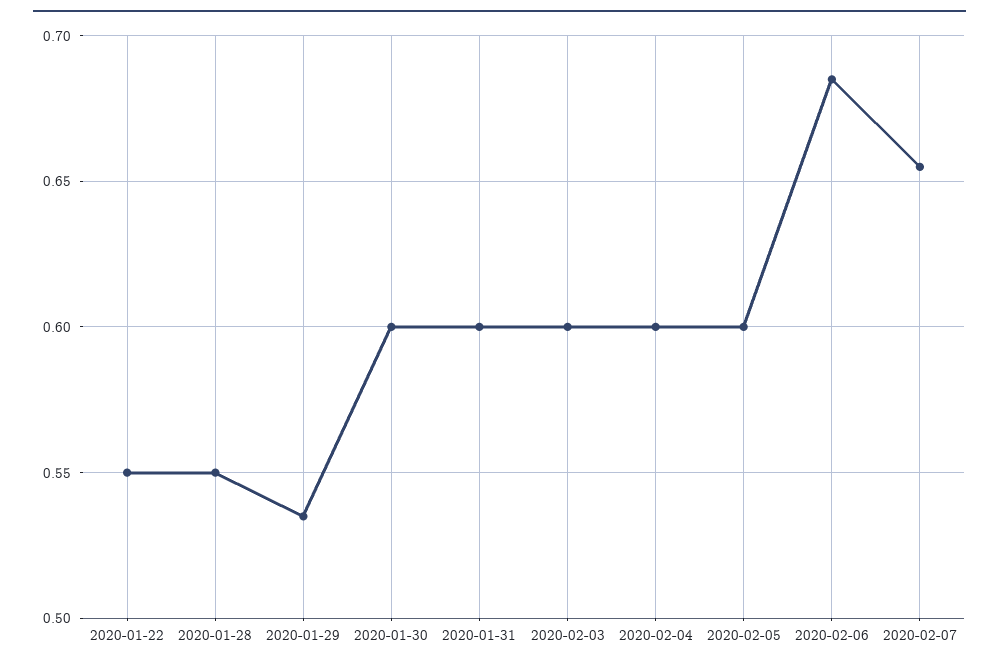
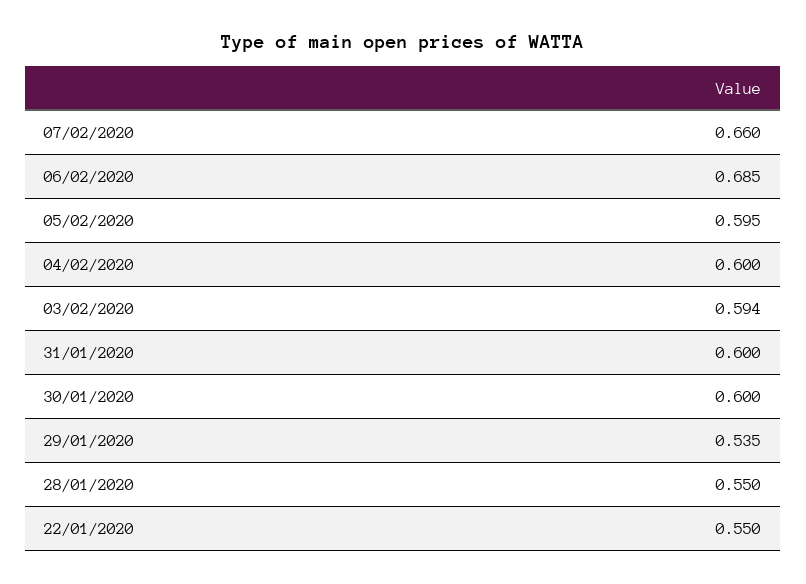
2020-02-03: 0.6 -> 0.594
2020-02-05: 0.6 -> 0.595
2020-02-07: 0.655 -> 0.66

